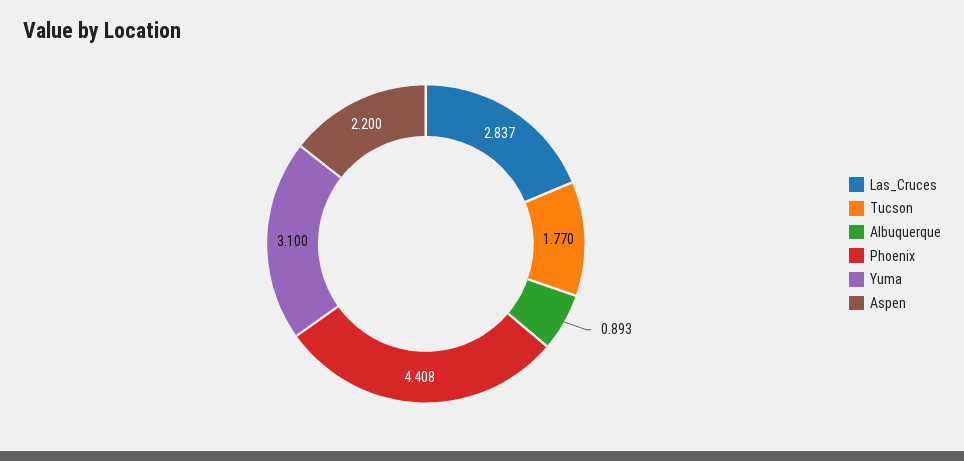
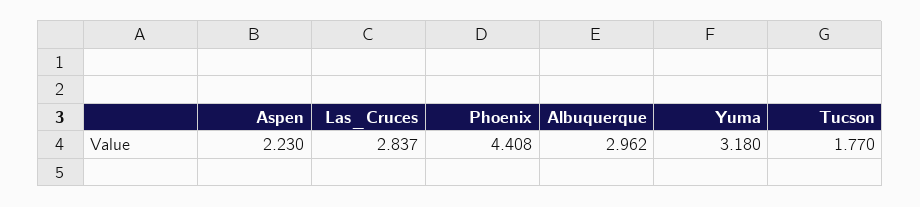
Albuquerque: 0.893 -> 2.962
Yuma: 3.1 -> 3.18
Aspen: 2.2 -> 2.23

